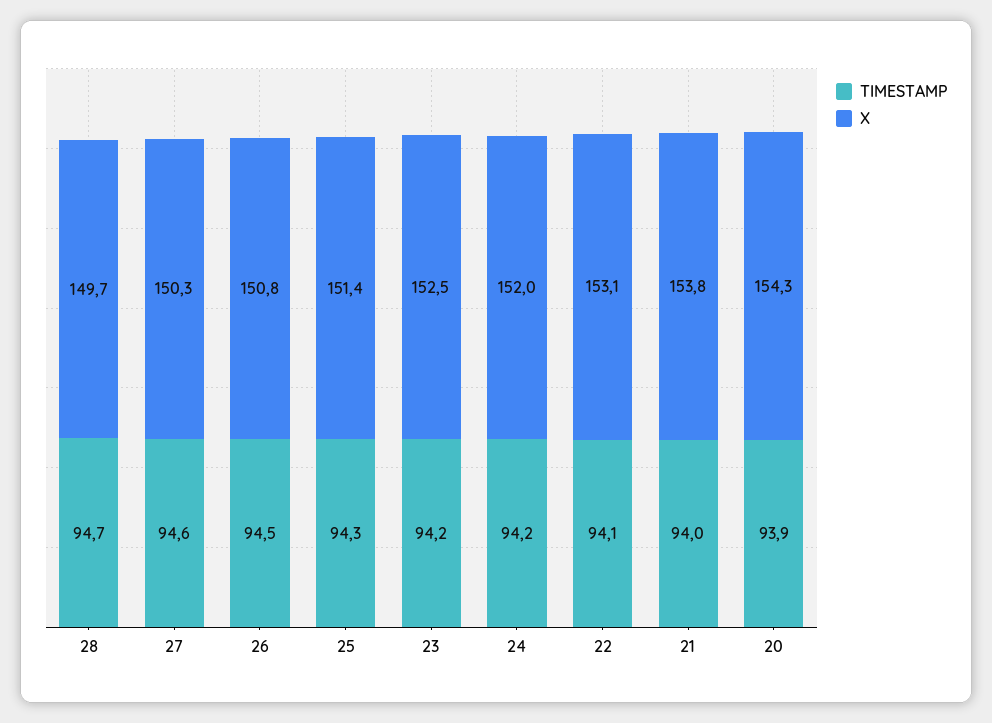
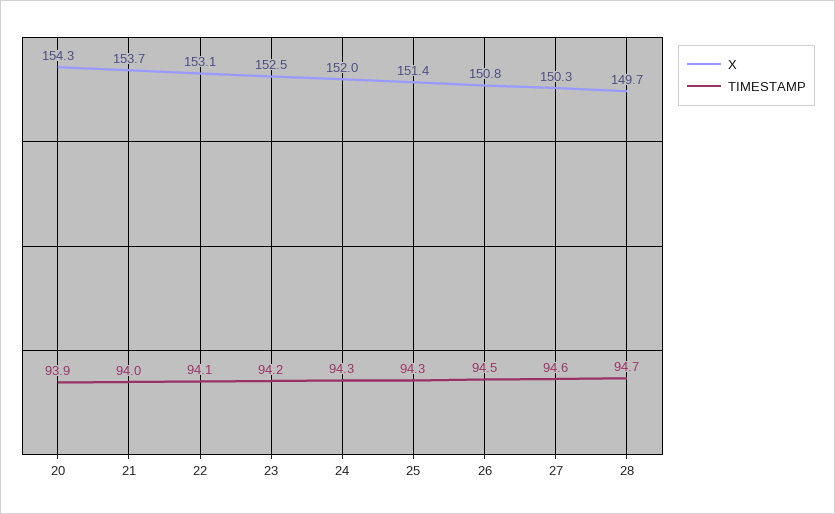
TIMESTAMP, 24: 94.2 -> 94.3
X, 21: 153.8 -> 153.7

